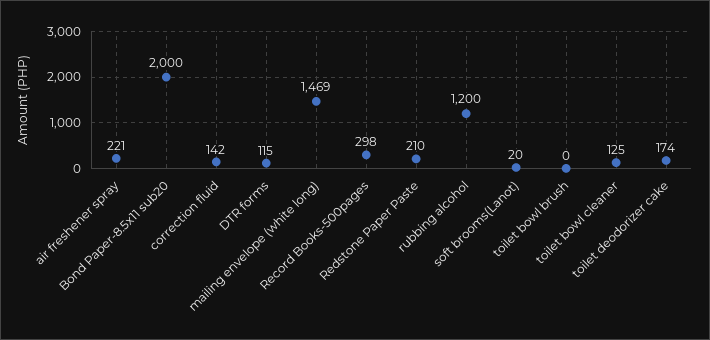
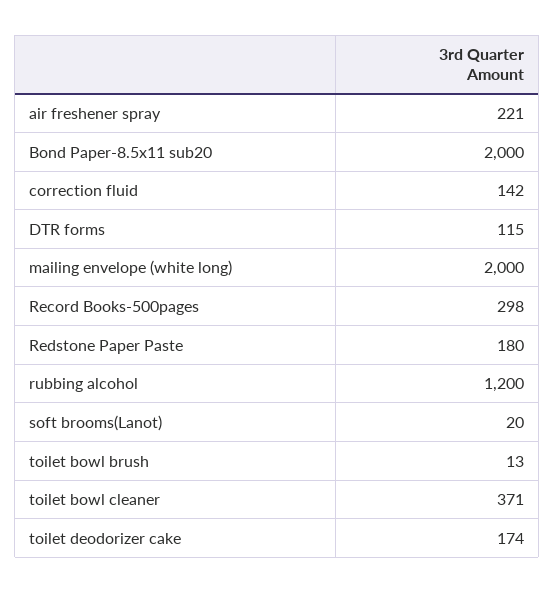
mailing envelope (white long): 1469 -> 2000
Redstone Paper Paste: 210 -> 180
toilet bowl brush: 0 -> 13
toilet bowl cleaner: 125 -> 371

